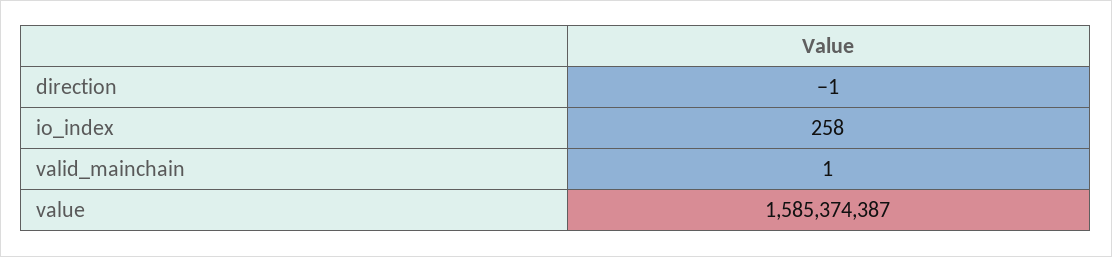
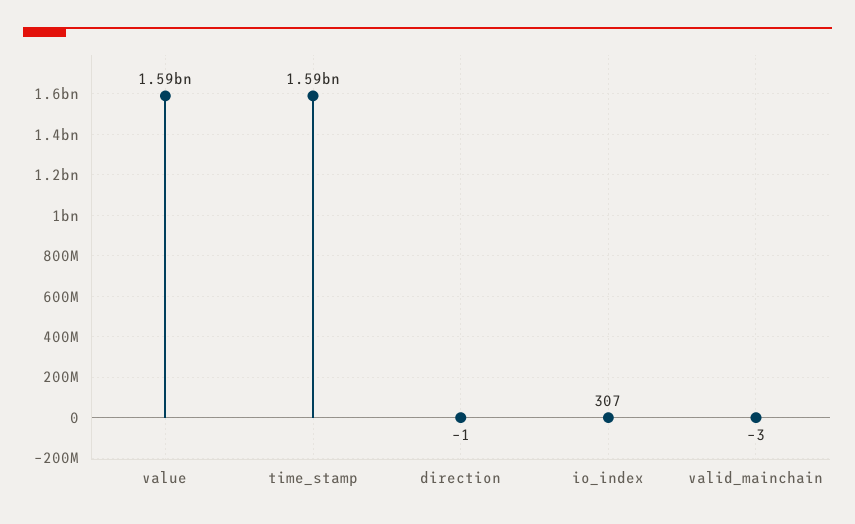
io_index: 258 -> 307
valid_mainchain: 1 -> -3
time_stamp: none -> 1590000000

